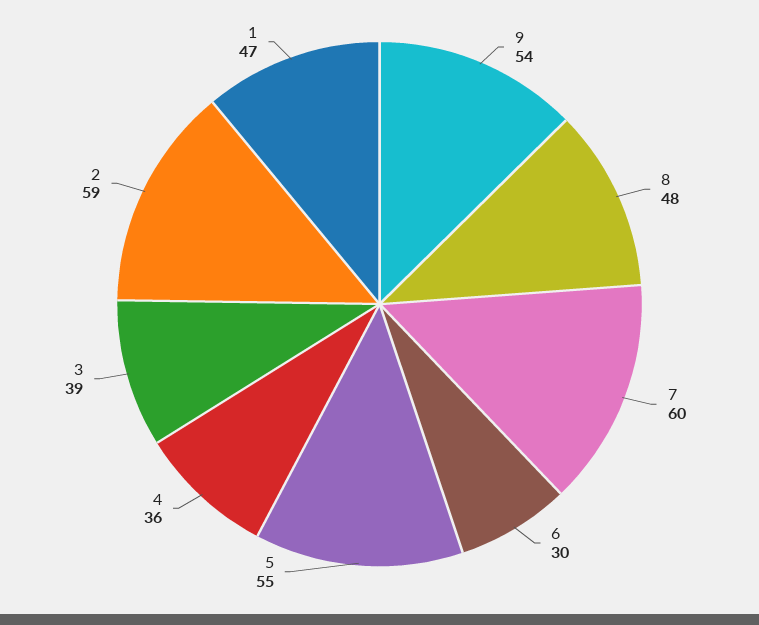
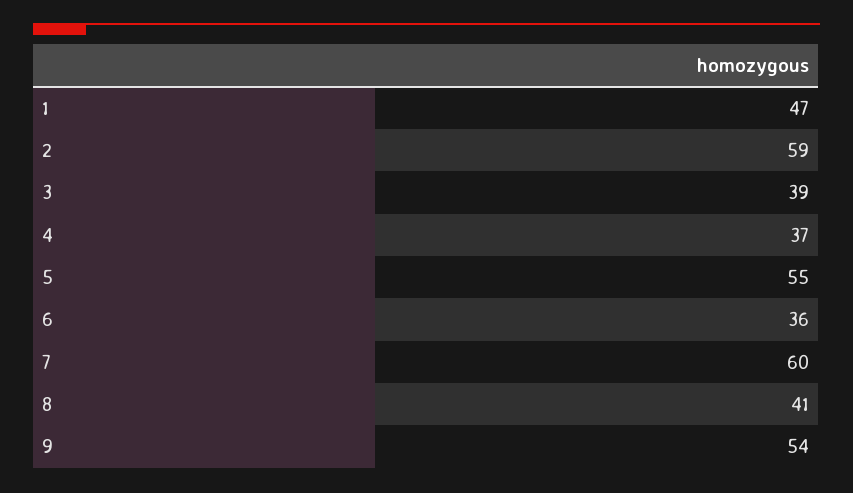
8: 48 -> 41
6: 30 -> 36
4: 36 -> 37

